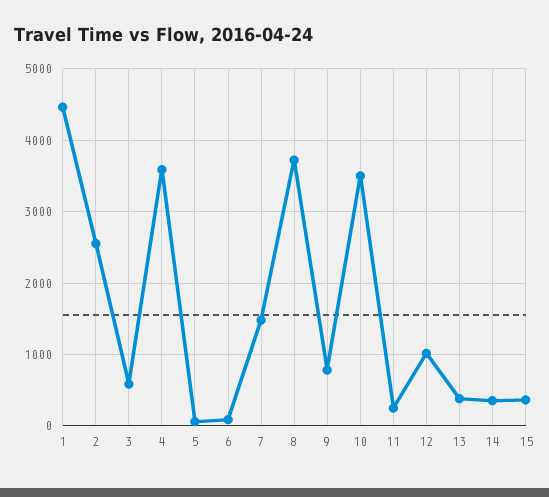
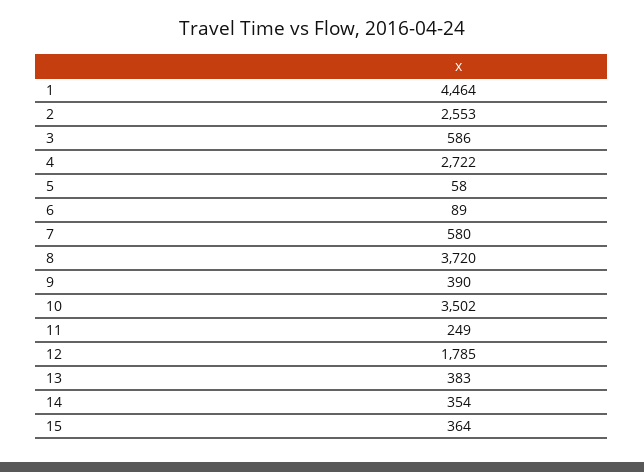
4: 3600 -> 2722
7: 1500 -> 580
9: 800 -> 390
12: 1000 -> 1785

